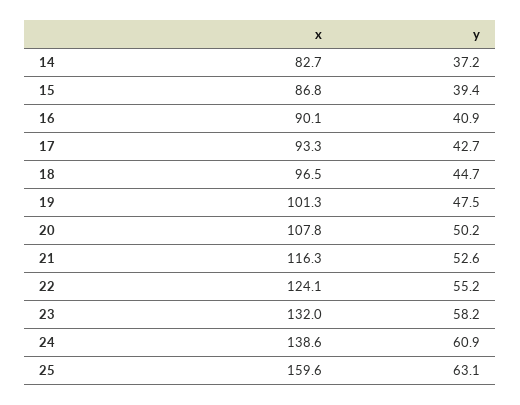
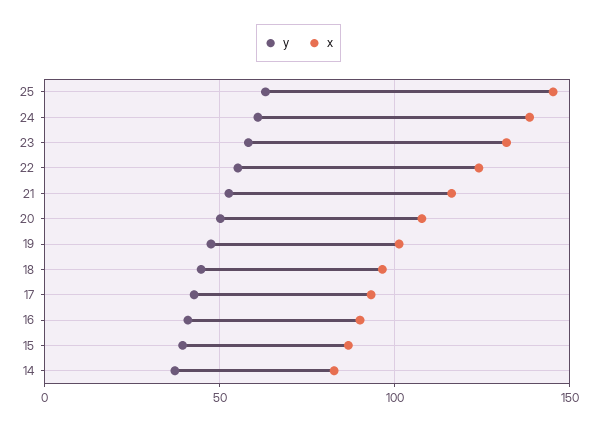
x, 25: 159.6 -> 145

